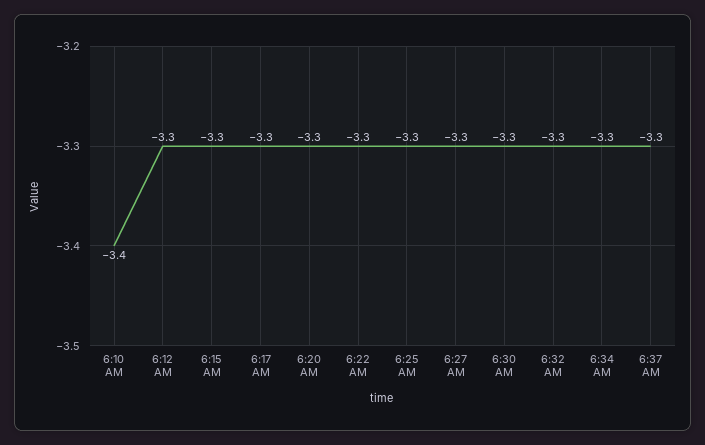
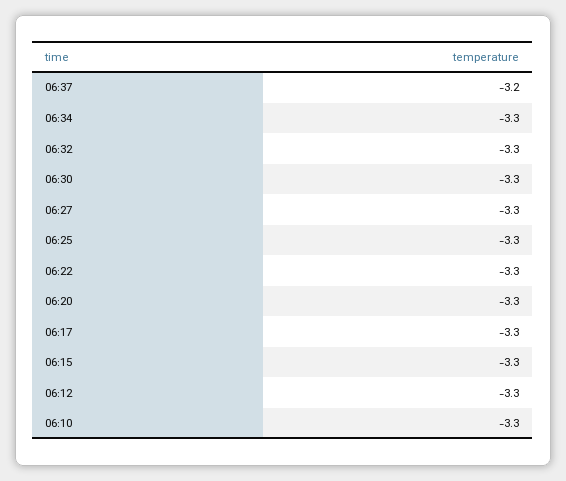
6:10 AM: -3.4 -> -3.3
6:37 AM: -3.3 -> -3.2

